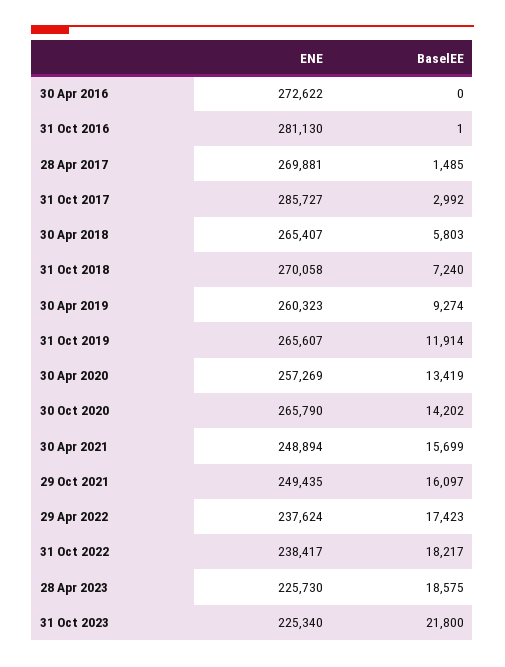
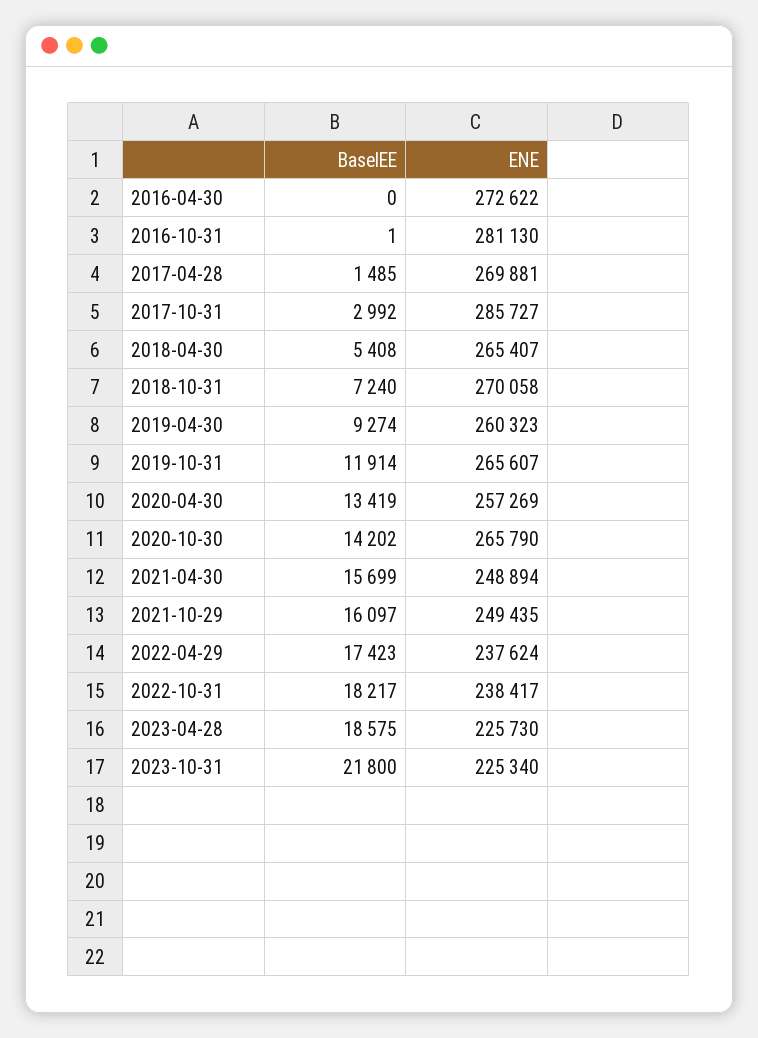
BaselEE, 30 Apr 2018: 5803 -> 5408

